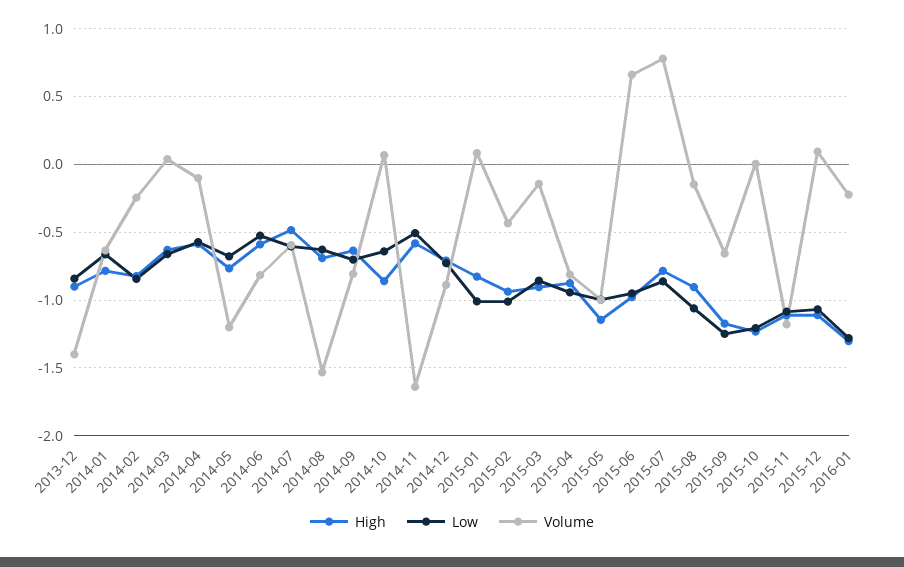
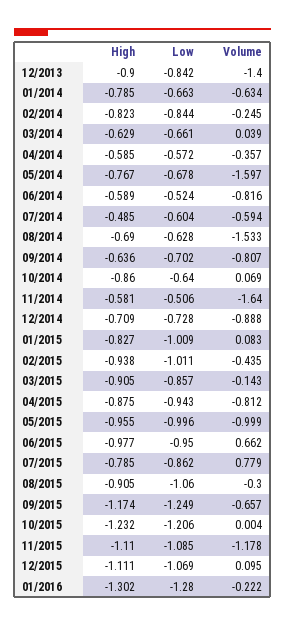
Volume, 2014-04: -0.1 -> -0.357
Volume, 2014-05: -1.2 -> -1.597
High, 2015-05: -1.15 -> -0.955
Volume, 2015-08: -0.15 -> -0.3

